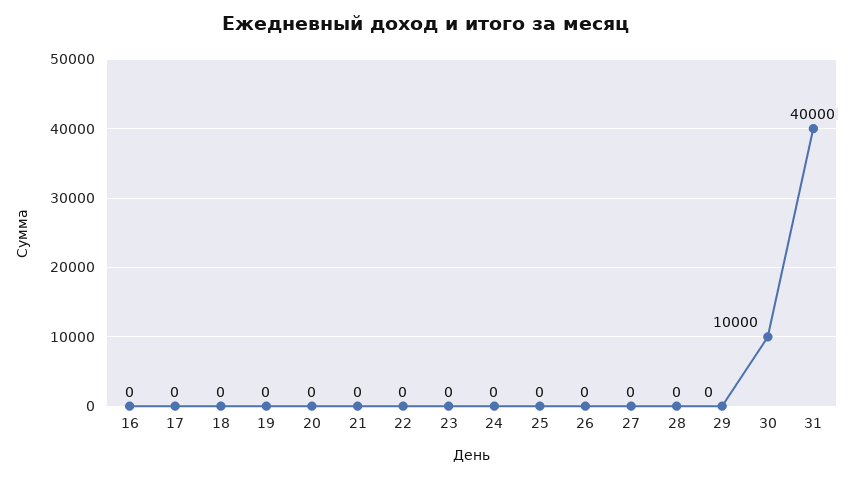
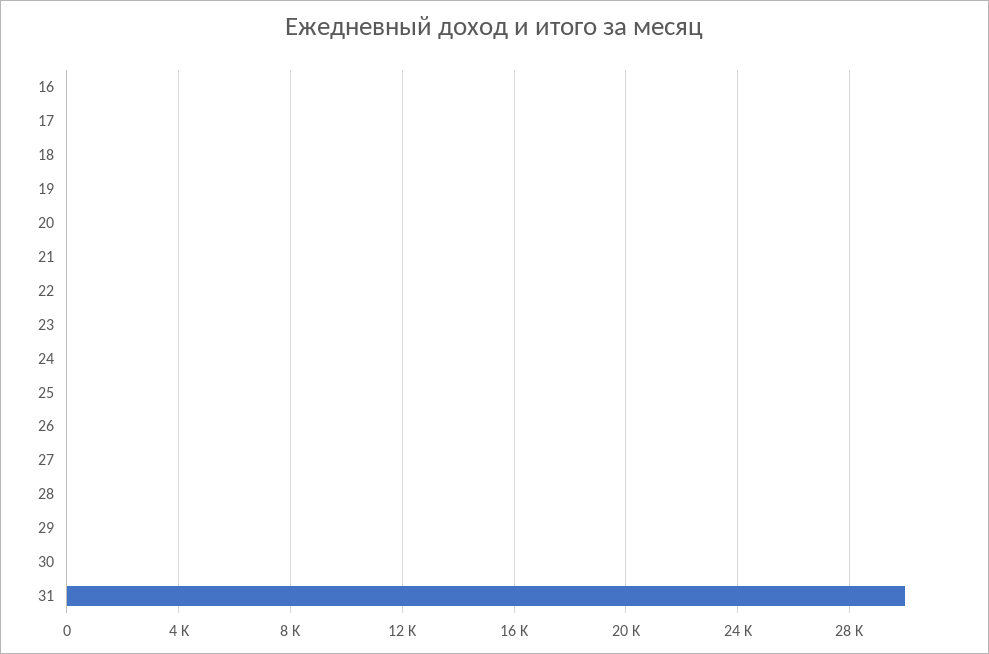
30: 10000 -> 0
31: 40000 -> 30000

